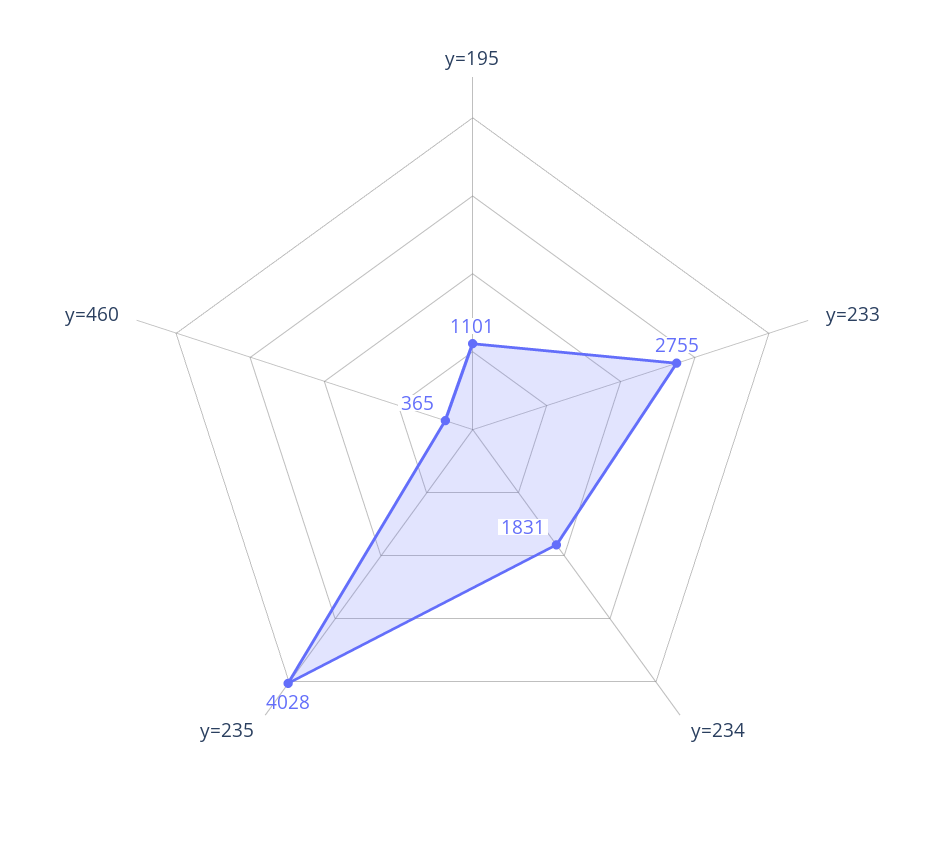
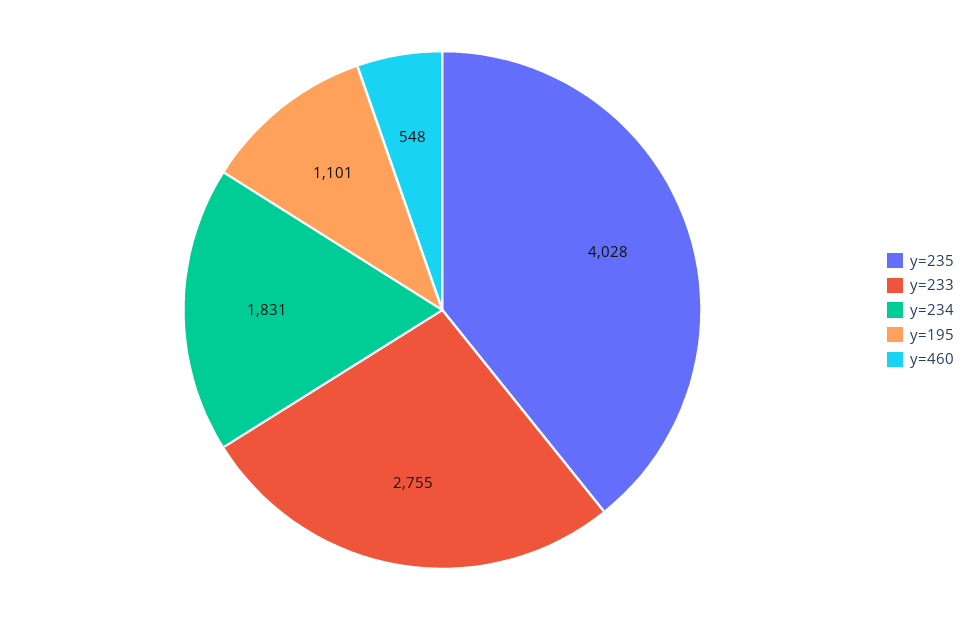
y=460: 365 -> 548

